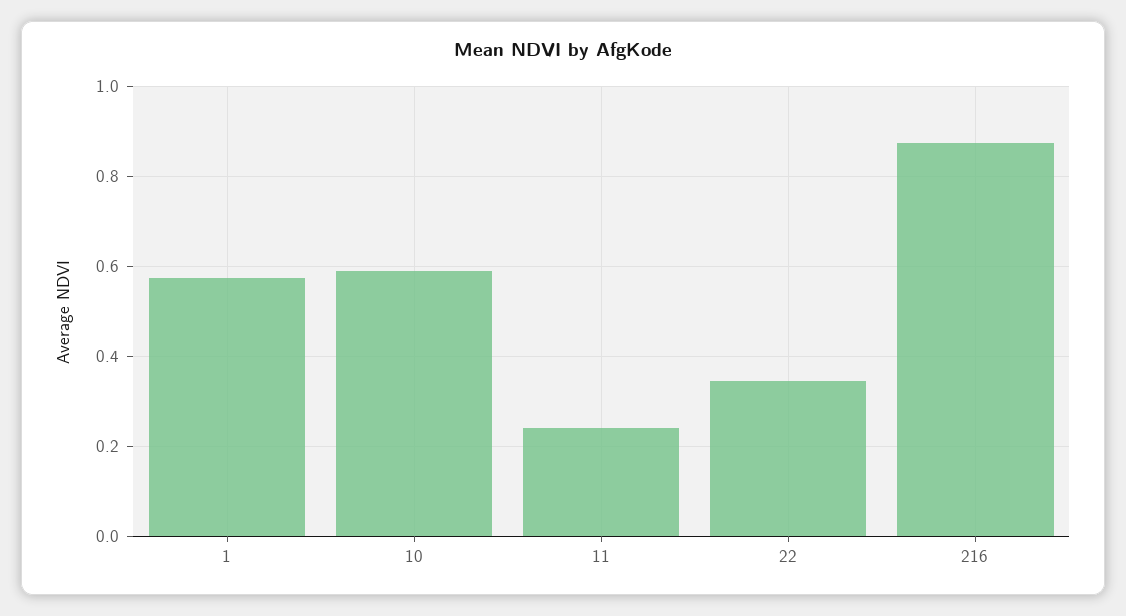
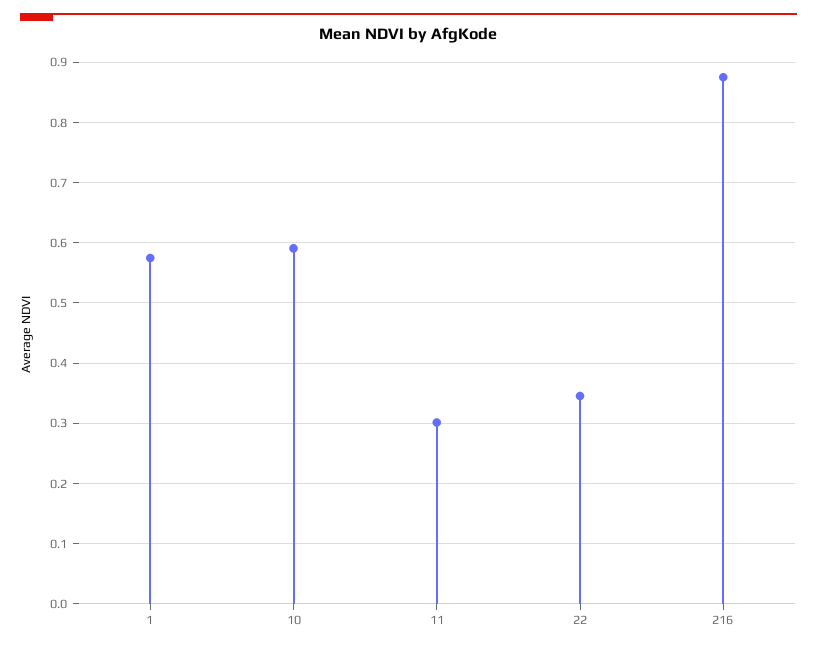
11: 0.24 -> 0.3

